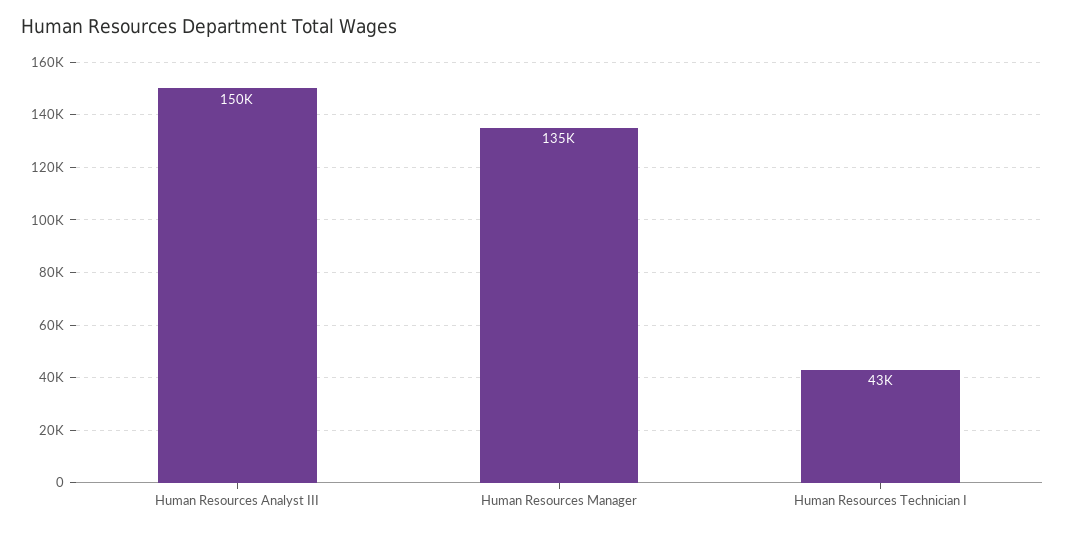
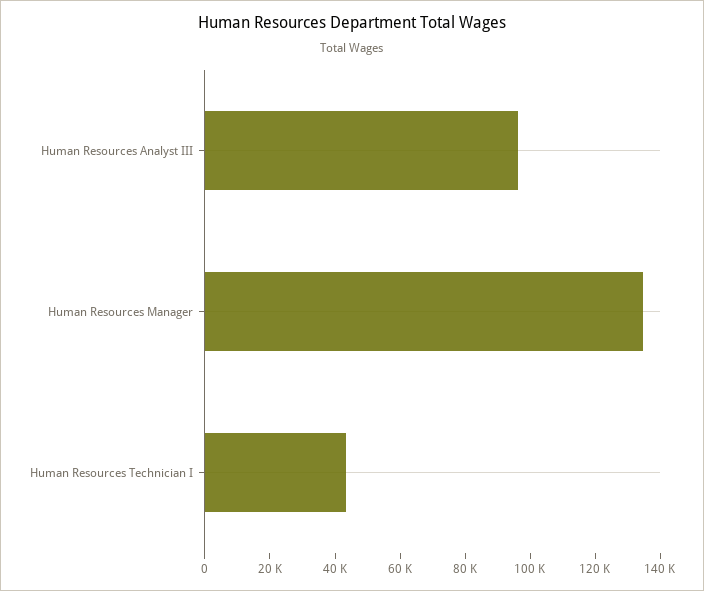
Human Resources Analyst III: 150000 -> 95000

